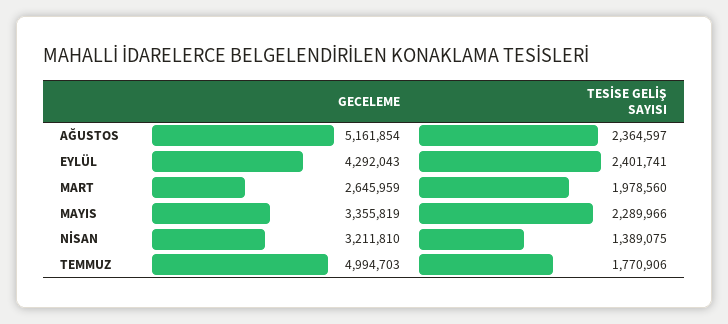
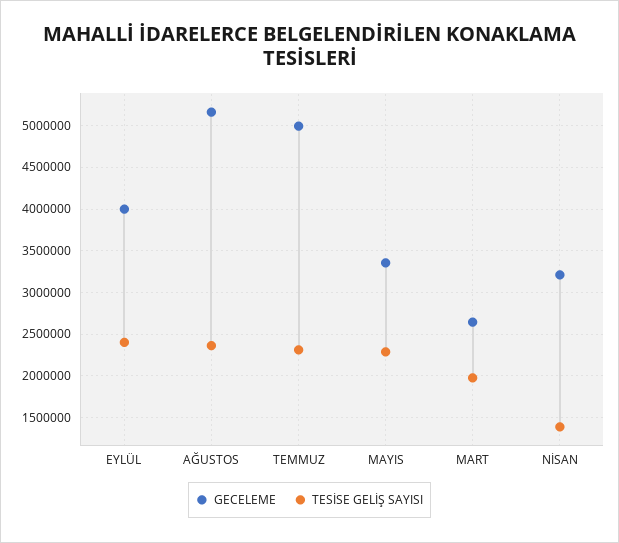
GECELEME, EYLÜL: 4292043 -> 4000000
TESİSE GELİŞ SAYISI, TEMMUZ: 1770906 -> 2300000

